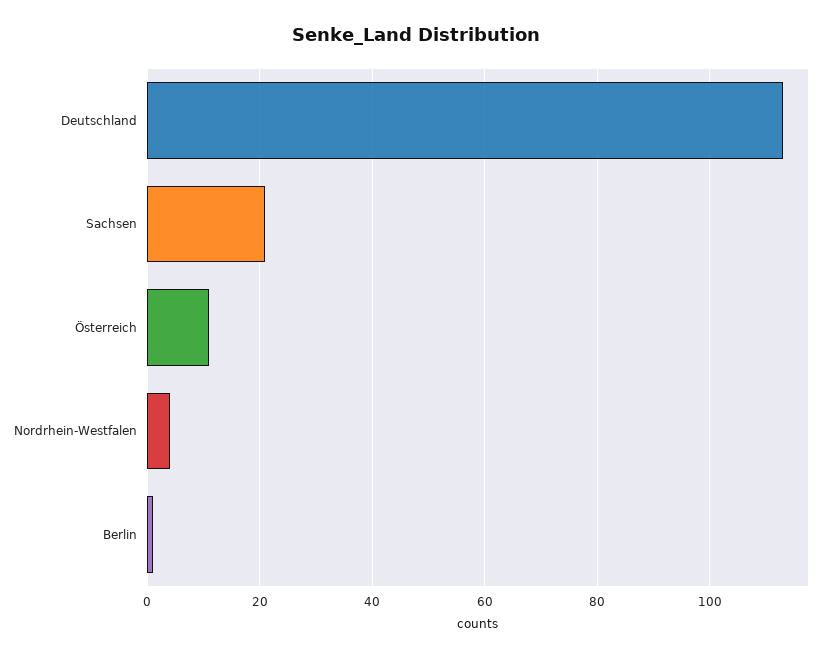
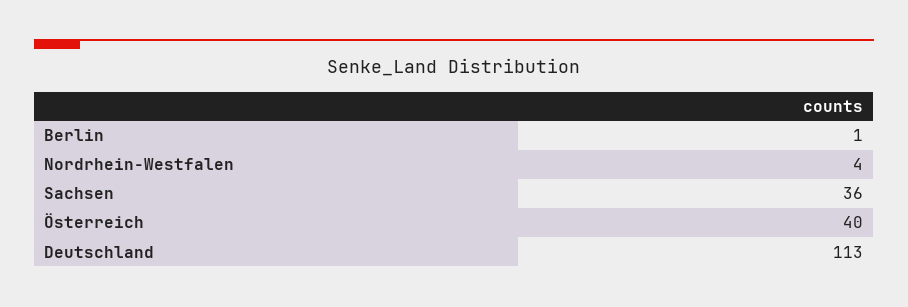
Sachsen: 20 -> 36
Österreich: 10 -> 40

